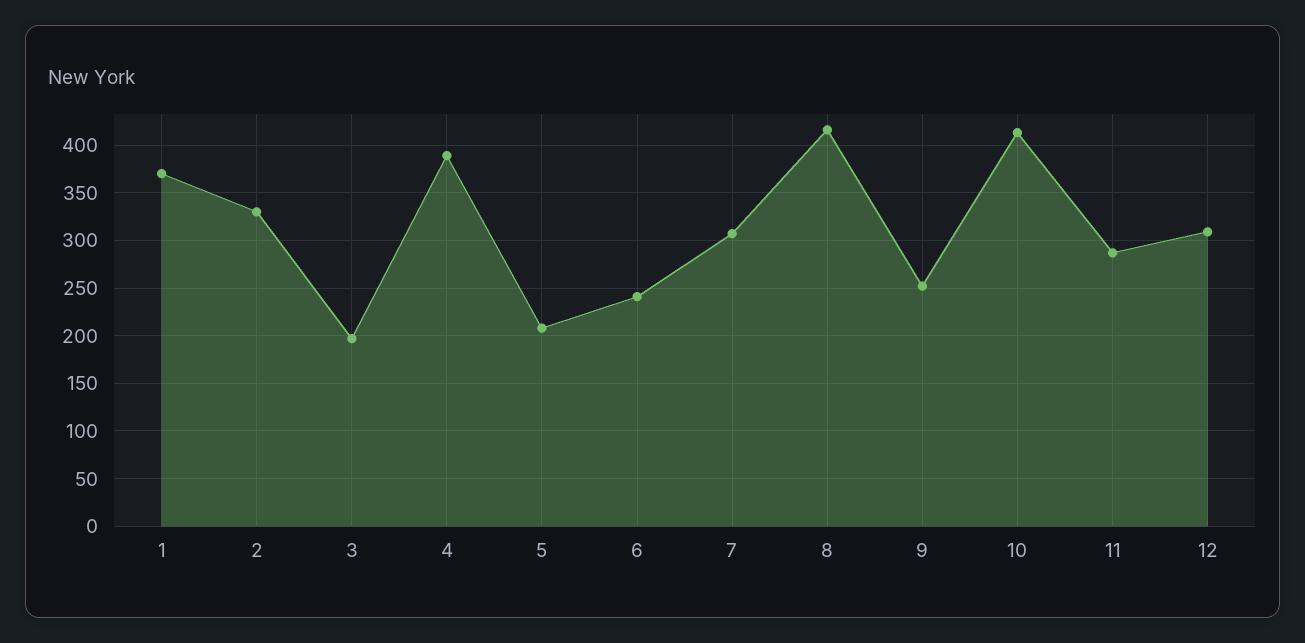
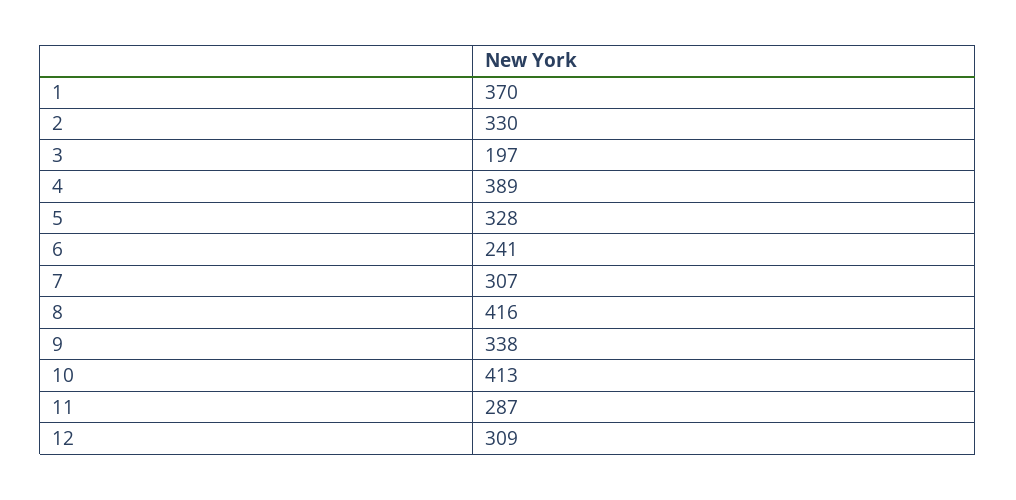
5: 210 -> 328
9: 250 -> 338

